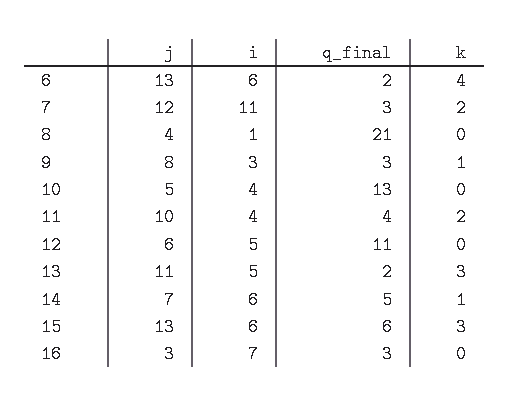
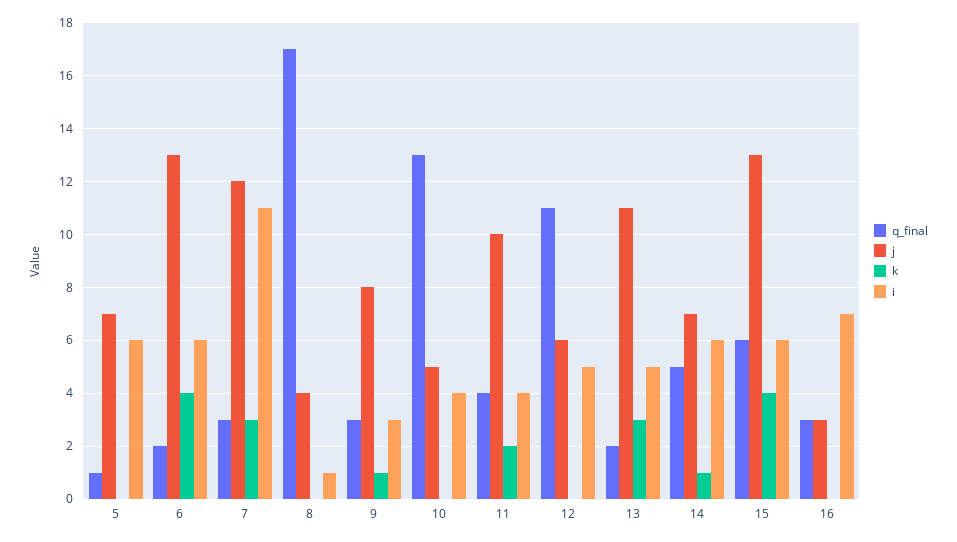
k, 7: 2 -> 3
q_final, 8: 21 -> 17
k, 15: 3 -> 4
q_final, 5: none -> 1
j, 5: none -> 7
k, 5: none -> 0
i, 5: none -> 6

